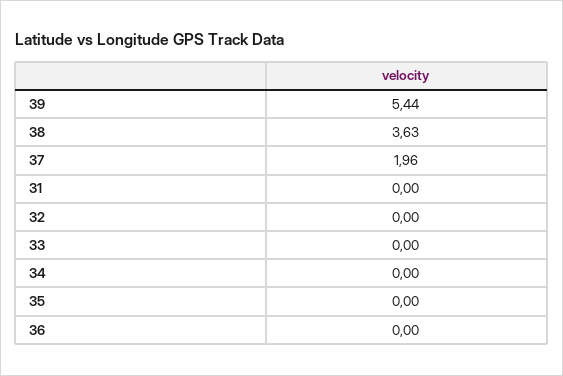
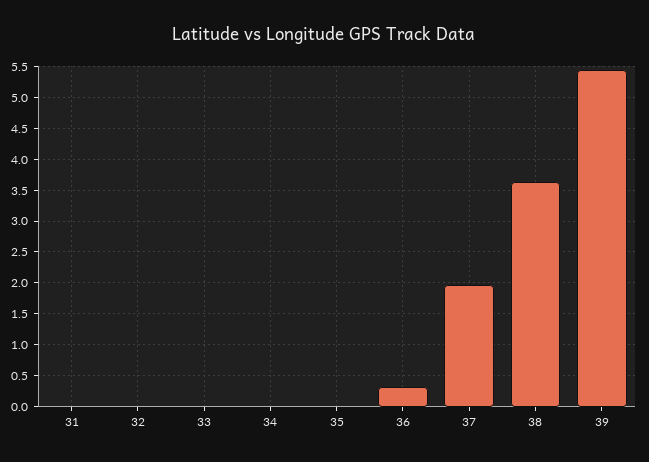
36: 0 -> 0.3

